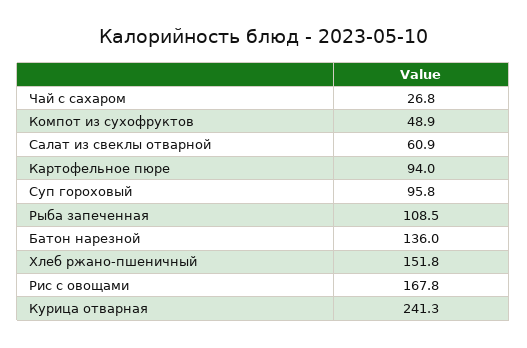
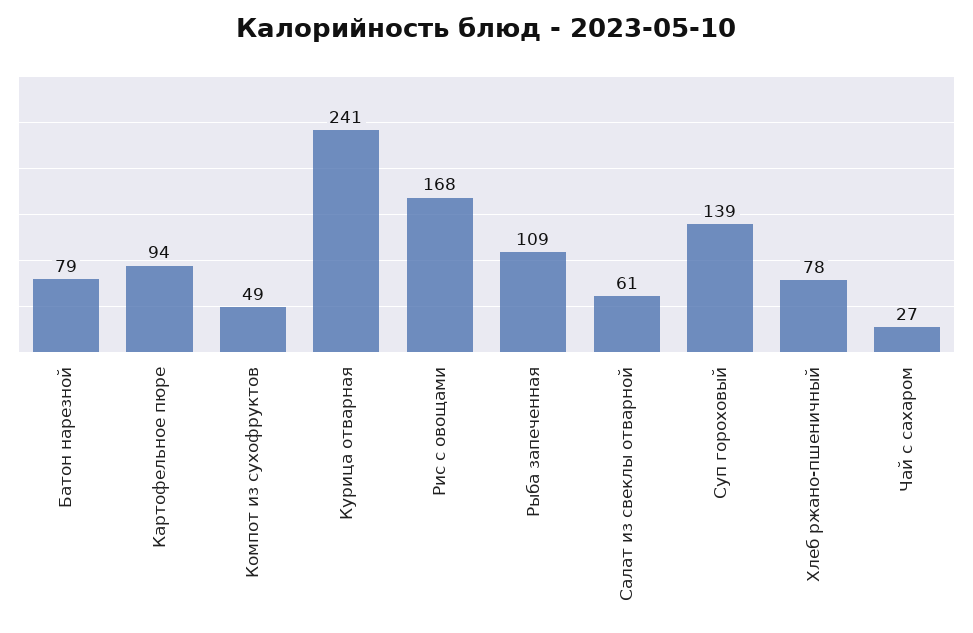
Суп гороховый: 95.8 -> 139
Батон нарезной: 136 -> 79
Хлеб ржано-пшеничный: 151.8 -> 78

